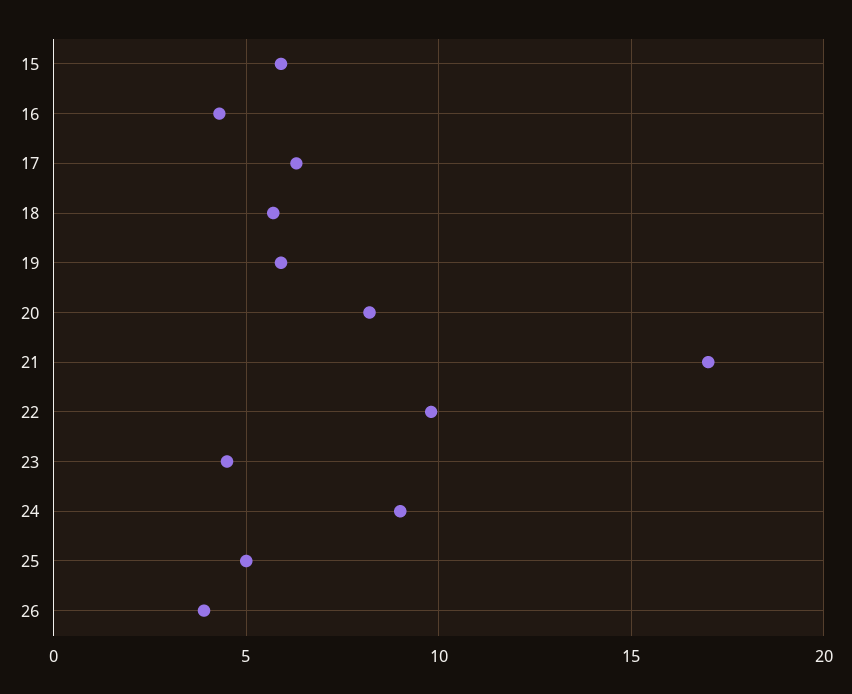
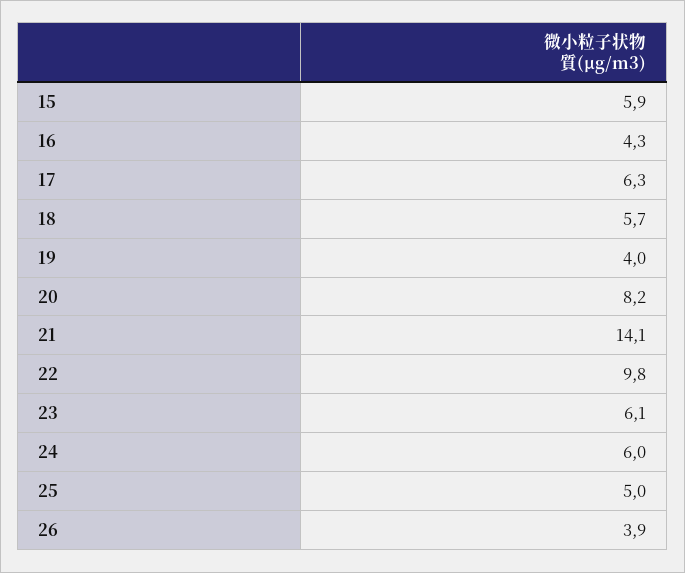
19: 6 -> 4
21: 17 -> 14.1
23: 4.5 -> 6.1
24: 9 -> 6

